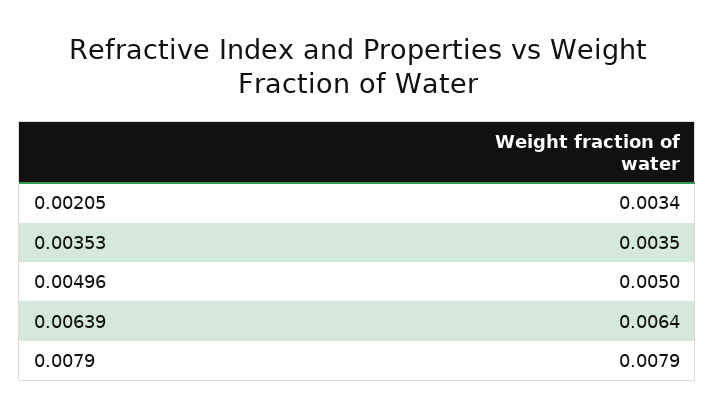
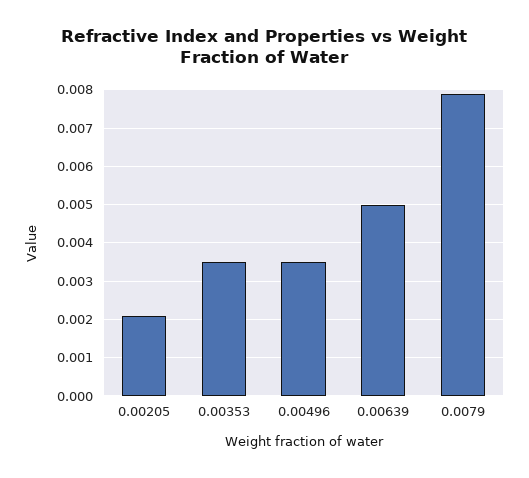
0.00205: 0.0034 -> 0.002
0.00496: 0.005 -> 0.0035
0.00639: 0.0064 -> 0.005

